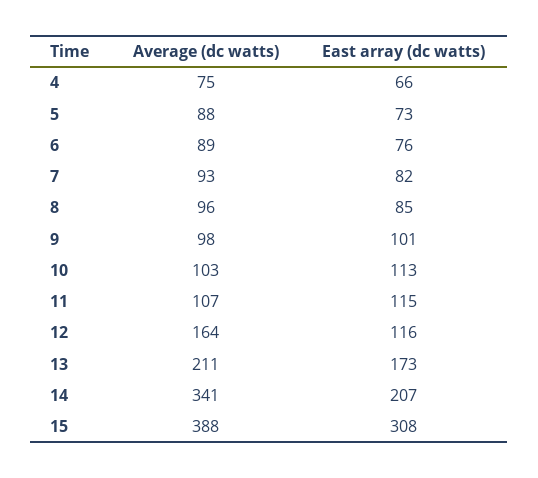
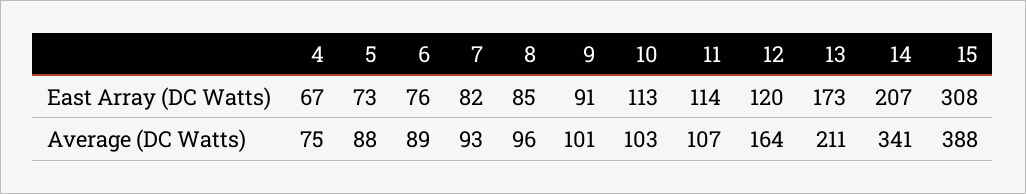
East array (dc watts), 4: 66 -> 67
Average (dc watts), 9: 98 -> 101
East array (dc watts), 9: 101 -> 91
East array (dc watts), 11: 115 -> 114
East array (dc watts), 12: 116 -> 120

